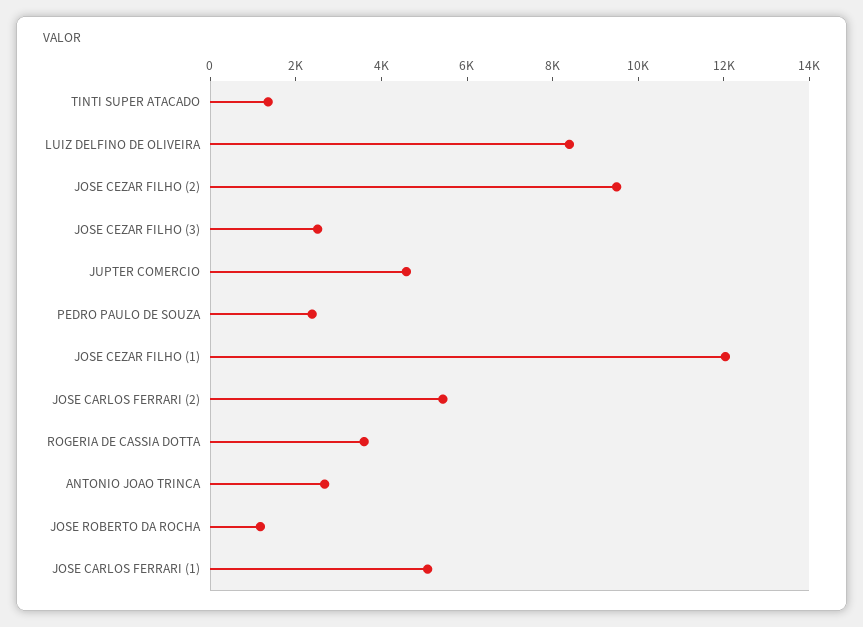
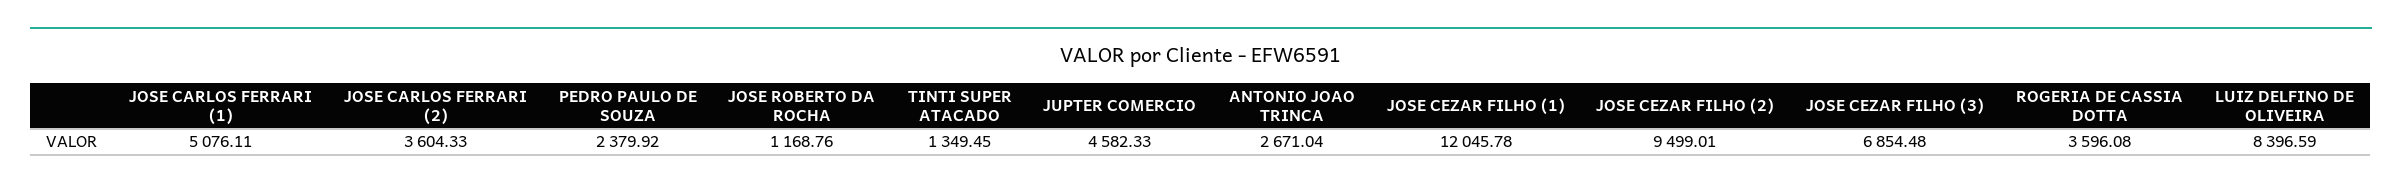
JOSE CEZAR FILHO (3): 2500 -> 6854.48
JOSE CARLOS FERRARI (2): 5500 -> 3604.33

